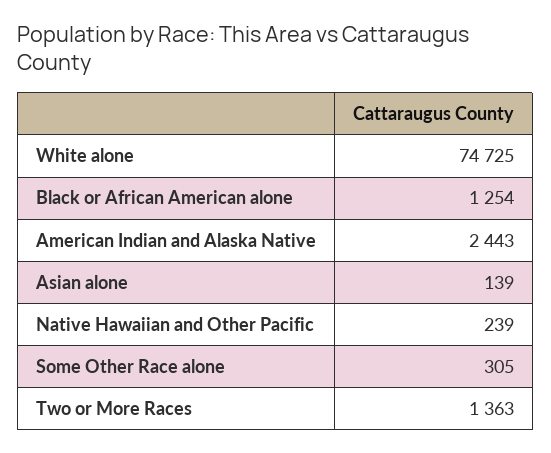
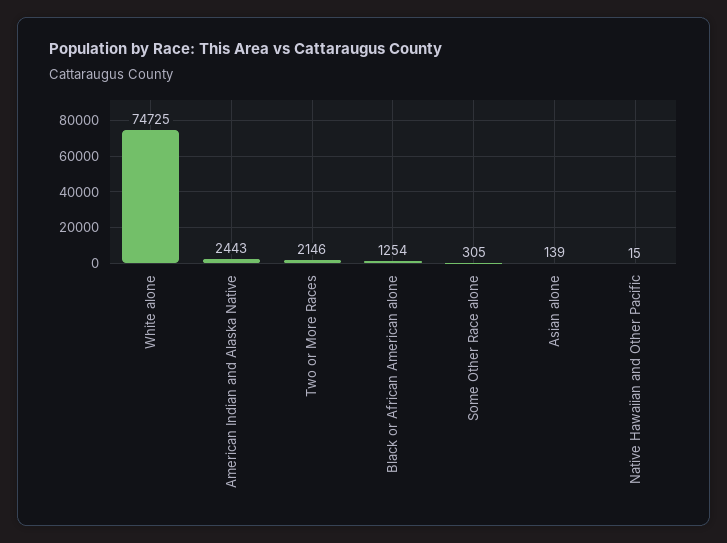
Native Hawaiian and Other Pacific: 239 -> 15
Two or More Races: 1363 -> 2146

